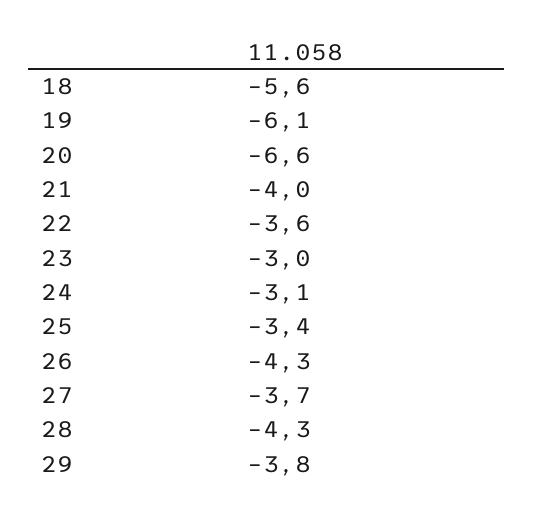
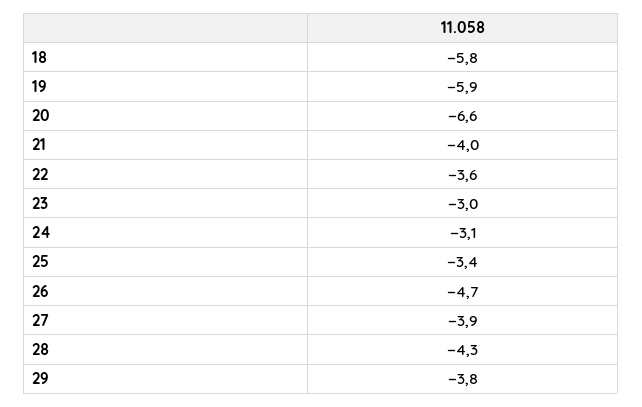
18: -5.6 -> -5.8
19: -6.1 -> -5.9
26: -4.3 -> -4.7
27: -3.7 -> -3.9

